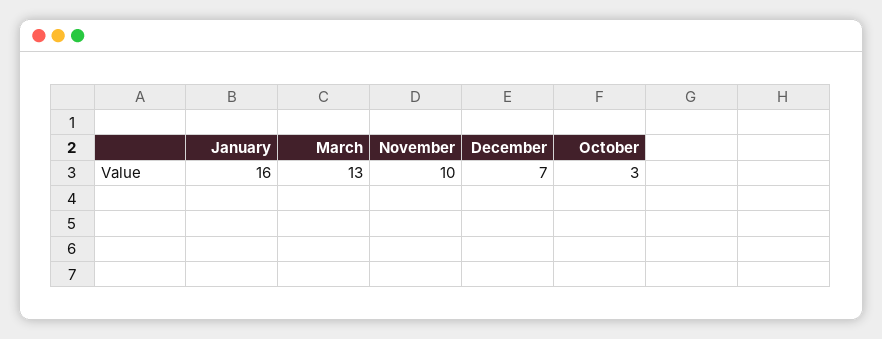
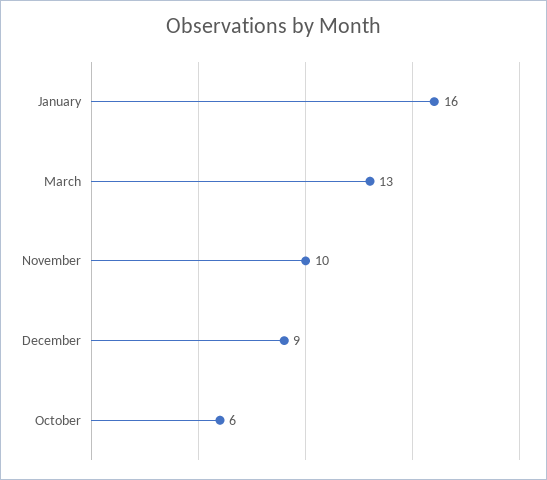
December: 7 -> 9
October: 3 -> 6

